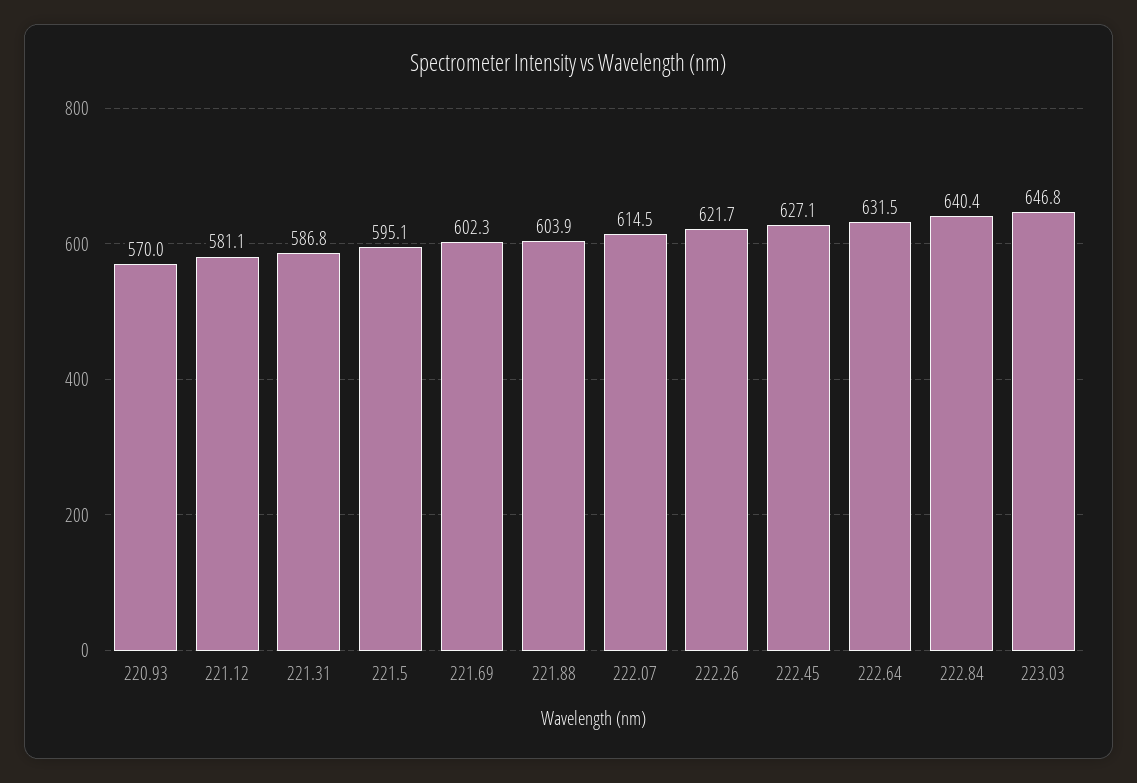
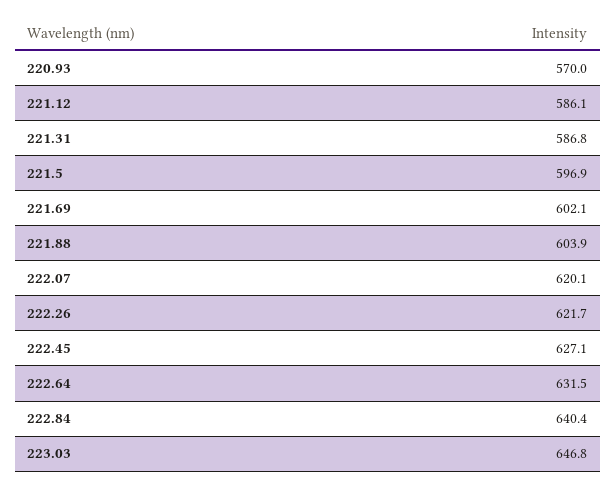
221.12: 581.1 -> 586.1
221.5: 595.1 -> 596.9
221.69: 602.3 -> 602.1
222.07: 614.5 -> 620.1

